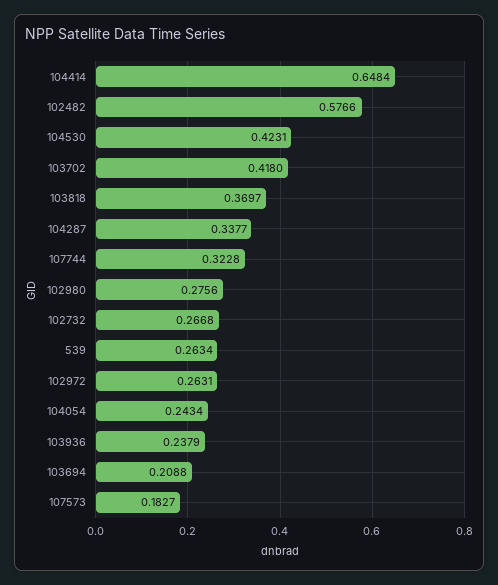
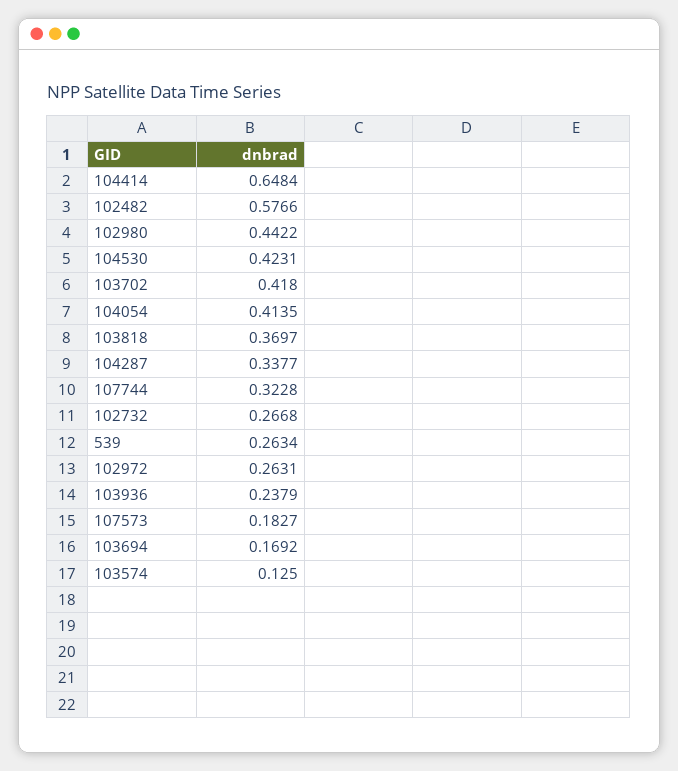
102980: 0.2756 -> 0.4422
104054: 0.2434 -> 0.4135
103694: 0.2088 -> 0.1692
103574: none -> 0.125

